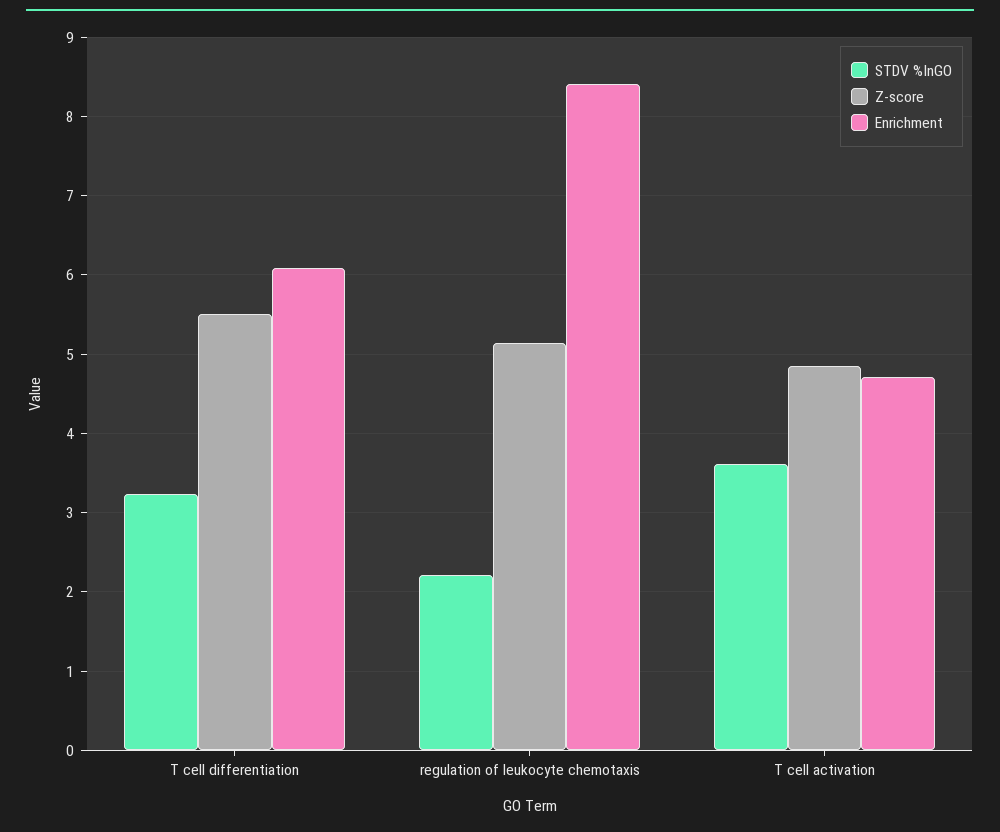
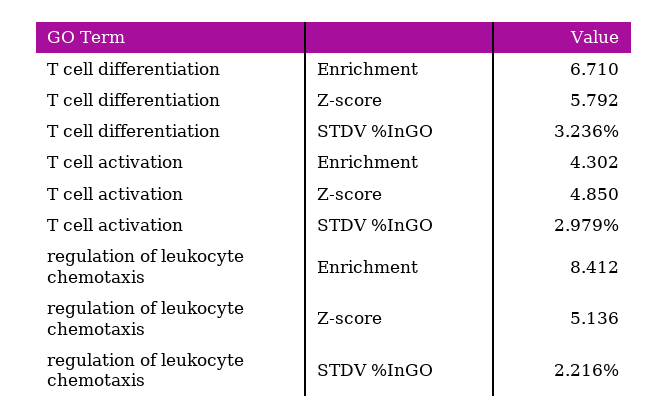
Z-score, T cell differentiation: 5.5 -> 5.792
Enrichment, T cell differentiation: 6.1 -> 6.71
STDV %InGO, T cell activation: 3.6 -> 2.979
Enrichment, T cell activation: 4.7 -> 4.302

